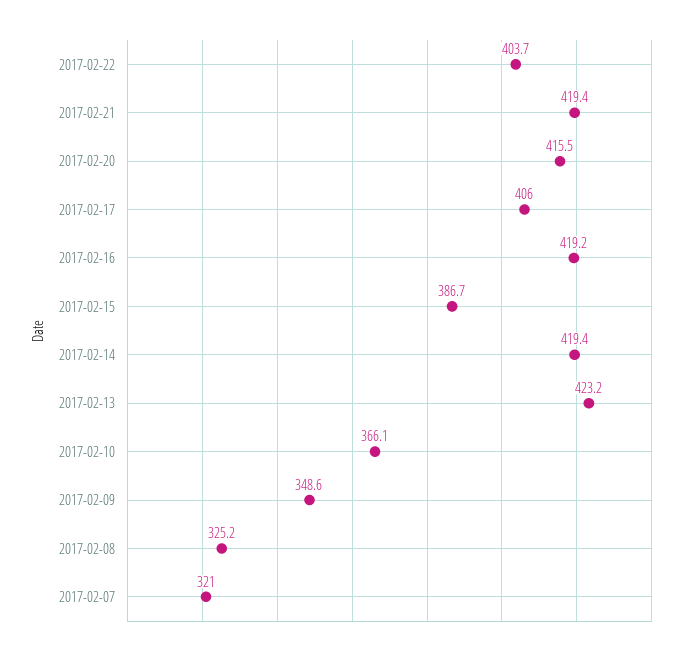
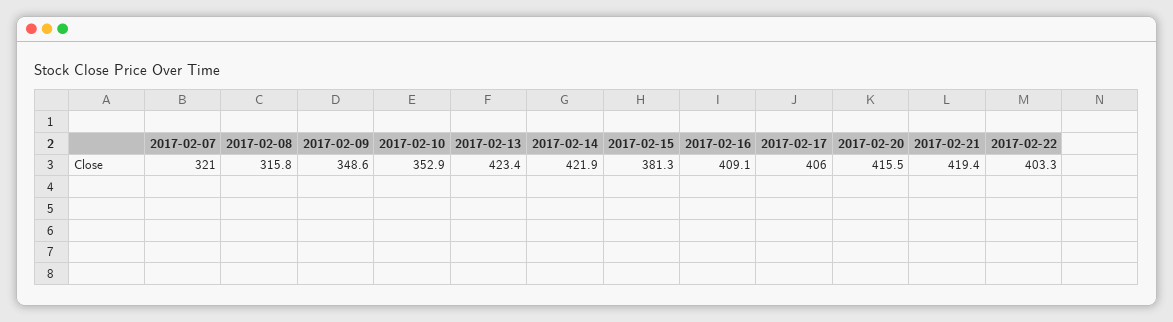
2017-02-22: 403.7 -> 403.3
2017-02-16: 419.2 -> 409.1
2017-02-15: 386.7 -> 381.3
2017-02-14: 419.4 -> 421.9
2017-02-13: 423.2 -> 423.4
2017-02-10: 366.1 -> 352.9
2017-02-08: 325.2 -> 315.8

